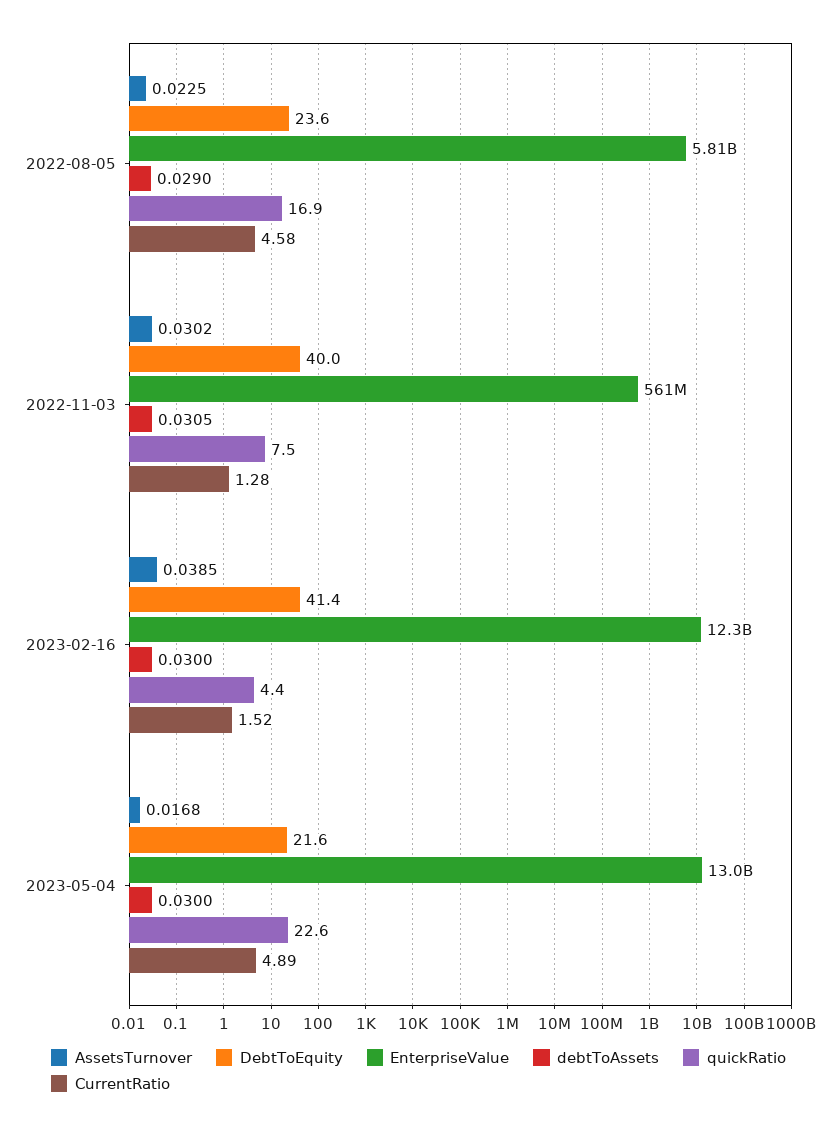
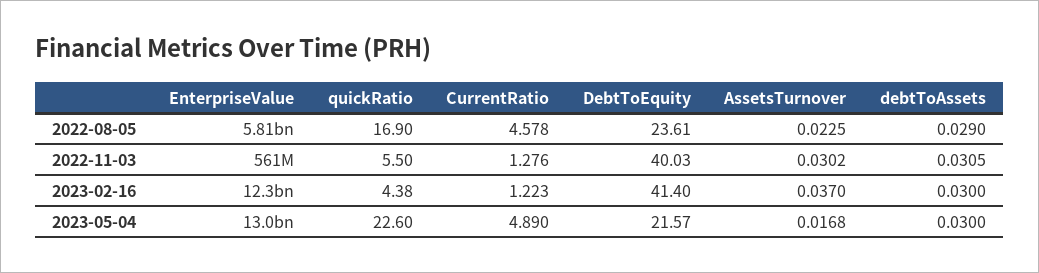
quickRatio, 2022-11-03: 7.5 -> 5.5
AssetsTurnover, 2023-02-16: 0.0385 -> 0.037
CurrentRatio, 2023-02-16: 1.52 -> 1.223

